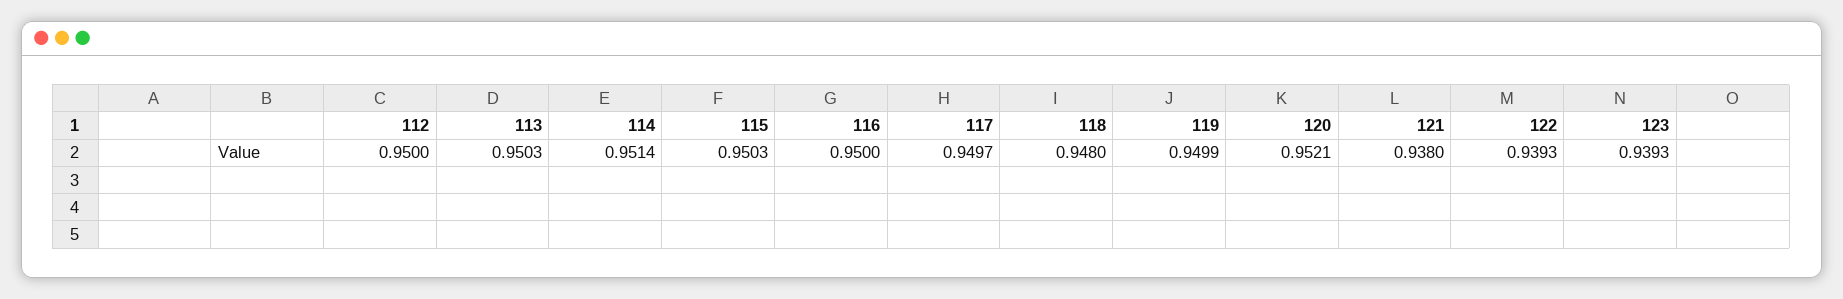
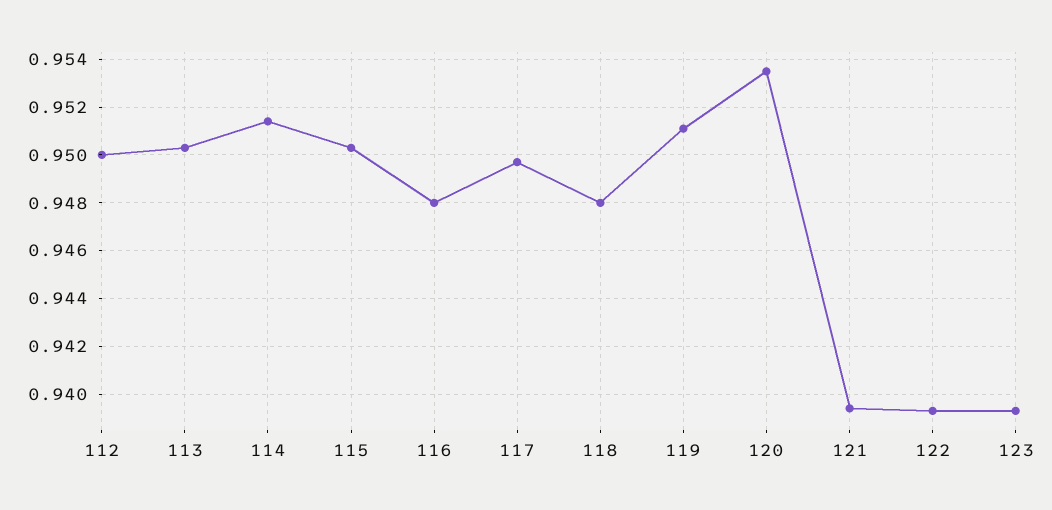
116: 0.95 -> 0.948
119: 0.9499 -> 0.951
120: 0.9521 -> 0.9535
121: 0.938 -> 0.9395

